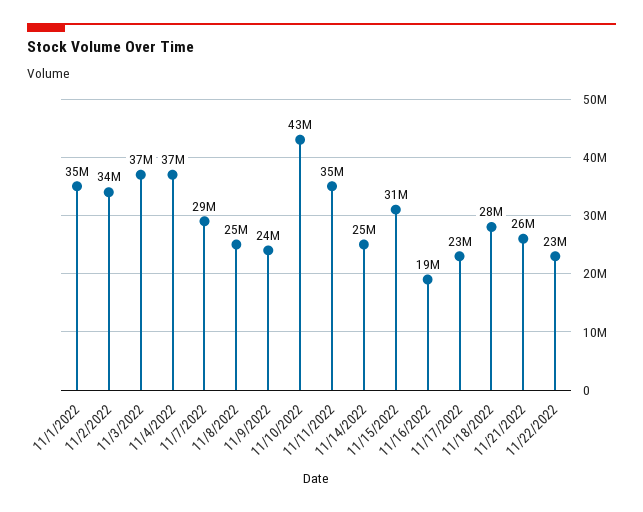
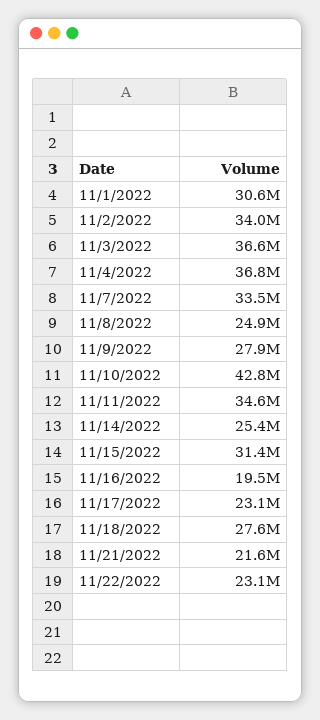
11/1/2022: 35000000 -> 30600000
11/7/2022: 29000000 -> 33500000
11/9/2022: 24000000 -> 27900000
11/21/2022: 26000000 -> 21600000

